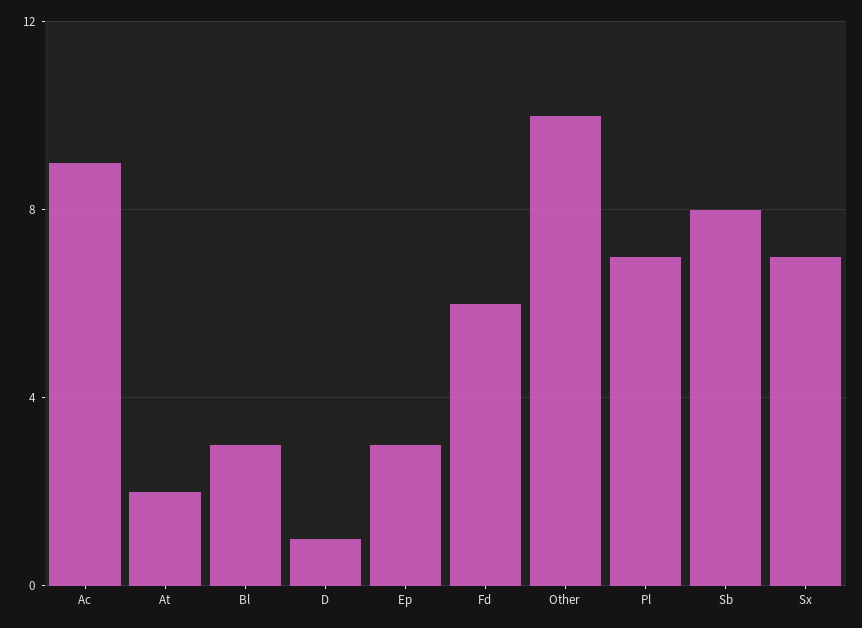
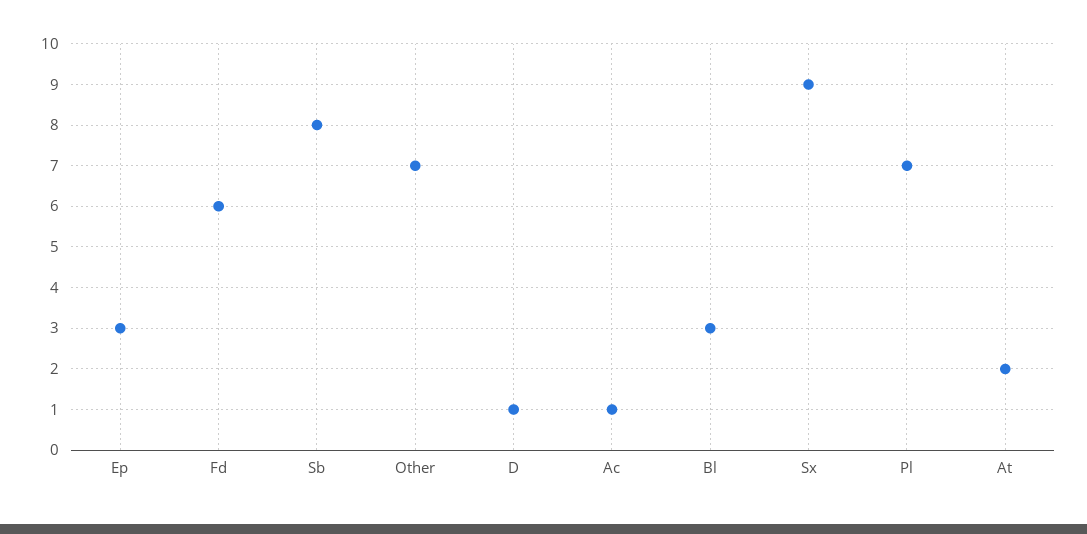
Ac: 9 -> 1
Other: 10 -> 7
Sx: 7 -> 9

